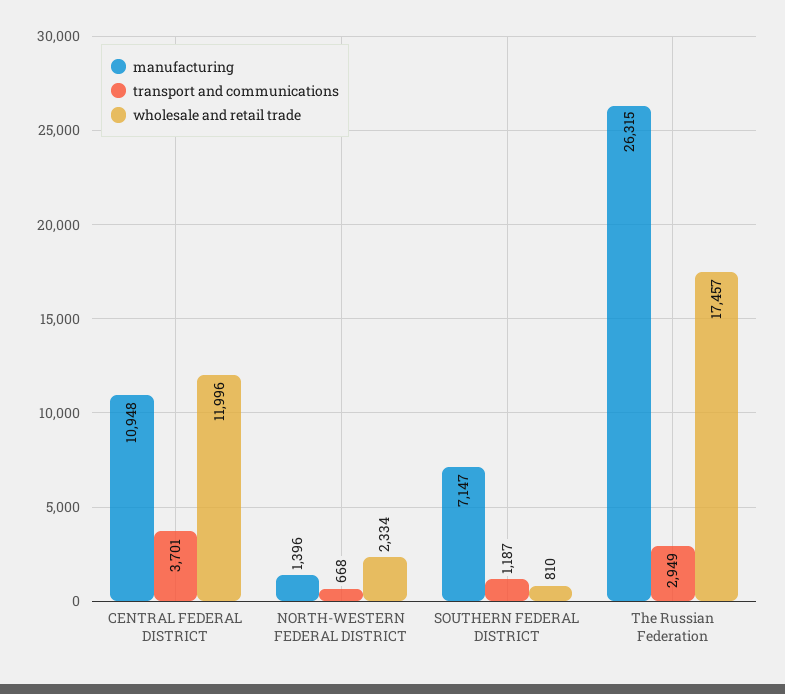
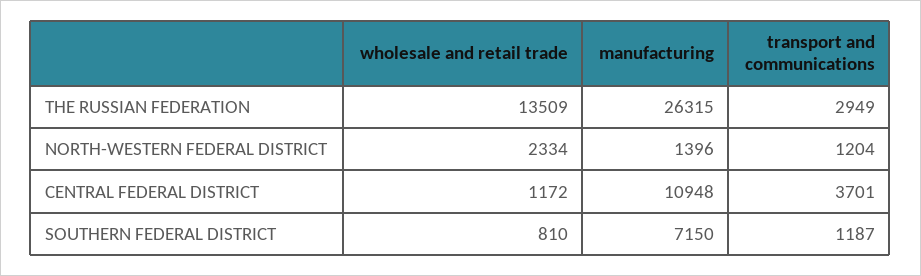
wholesale and retail trade, CENTRAL FEDERAL DISTRICT: 11996 -> 1172
transport and communications, NORTH-WESTERN FEDERAL DISTRICT: 668 -> 1204
manufacturing, SOUTHERN FEDERAL DISTRICT: 7147 -> 7150
wholesale and retail trade, The Russian Federation: 17457 -> 13509

